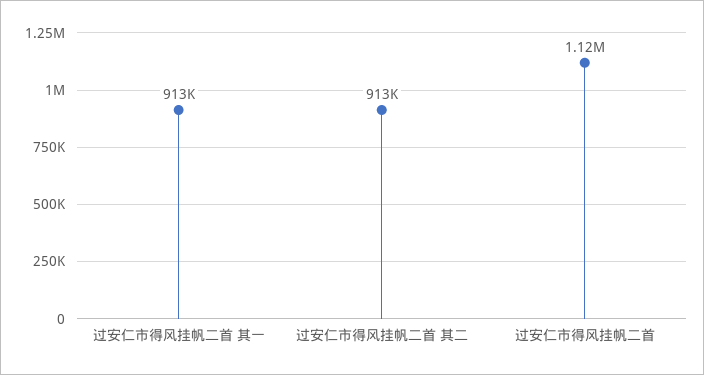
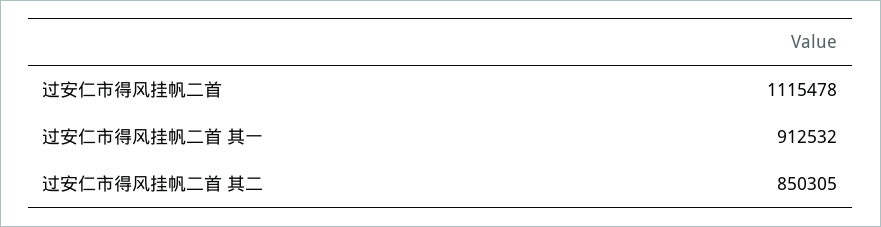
过安仁市得风挂帆二首 其二: 913000 -> 850305

